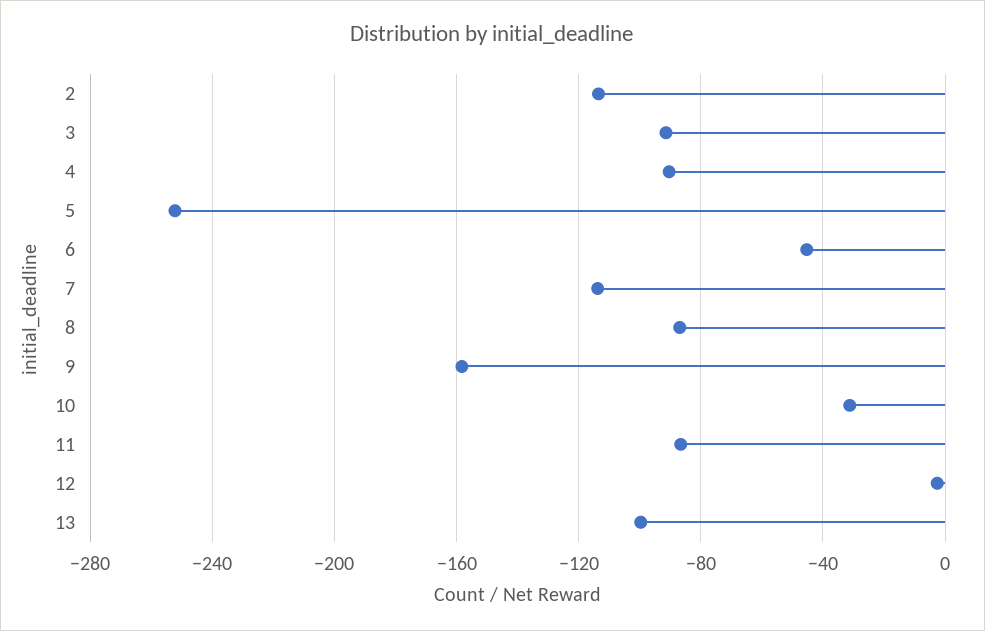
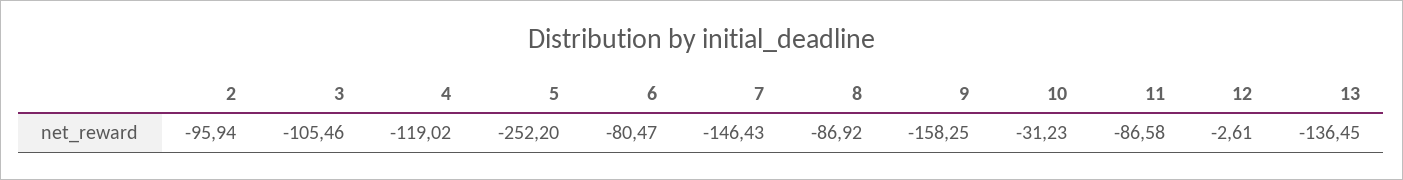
2: -115 -> -95.94
3: -90 -> -105.46
4: -90 -> -119.02
6: -45 -> -80.47
7: -115 -> -146.43
13: -100 -> -136.45

